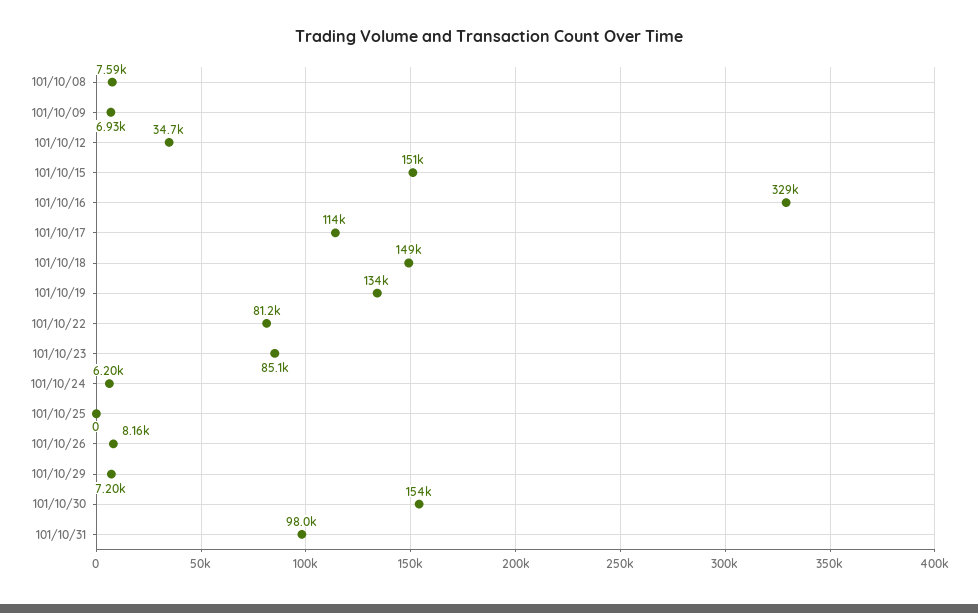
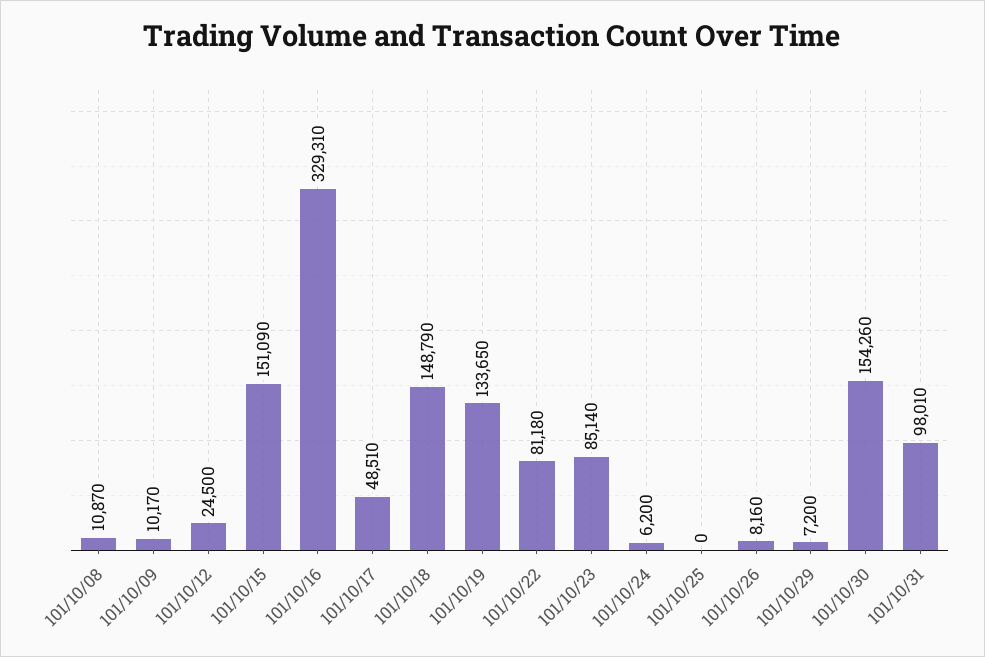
101/10/08: 7590 -> 10870
101/10/09: 6930 -> 10170
101/10/12: 34700 -> 24500
101/10/17: 114000 -> 48510

